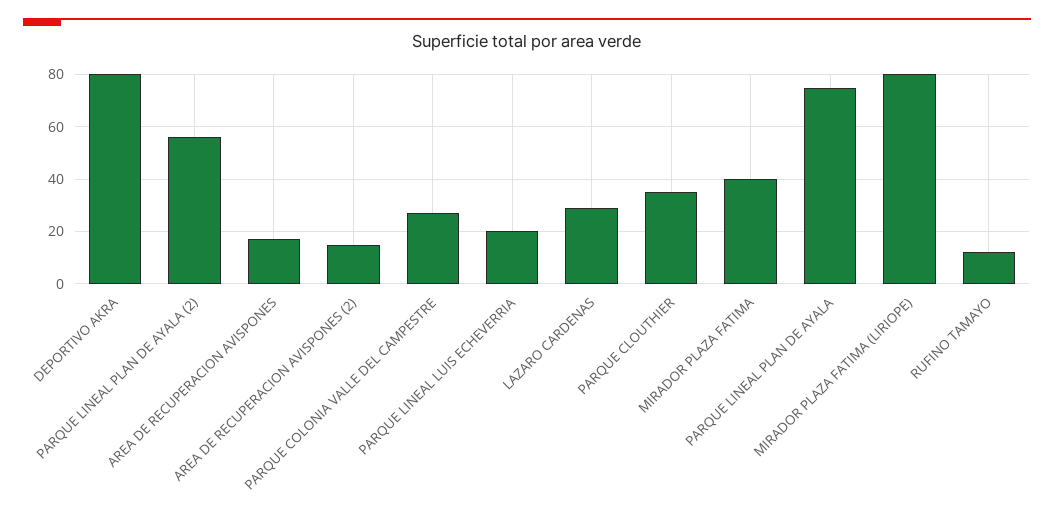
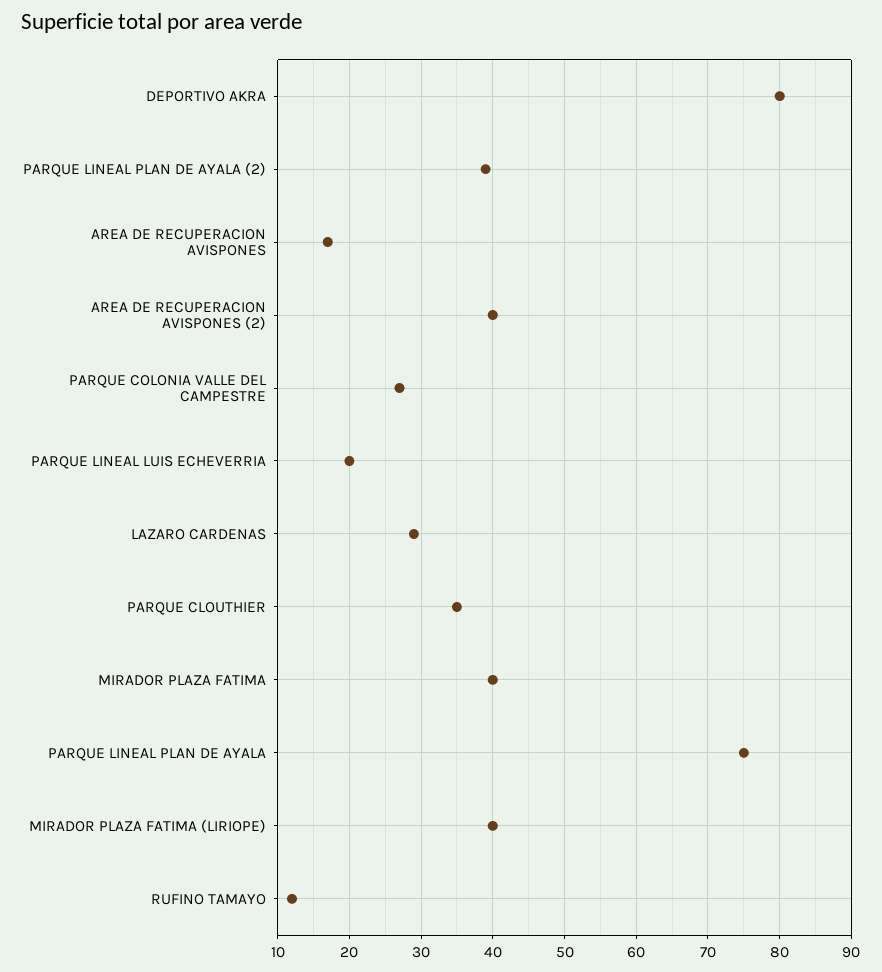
PARQUE LINEAL PLAN DE AYALA (2): 55 -> 39
AREA DE RECUPERACION AVISPONES (2): 15 -> 40
MIRADOR PLAZA FATIMA (LIRIOPE): 80 -> 40

